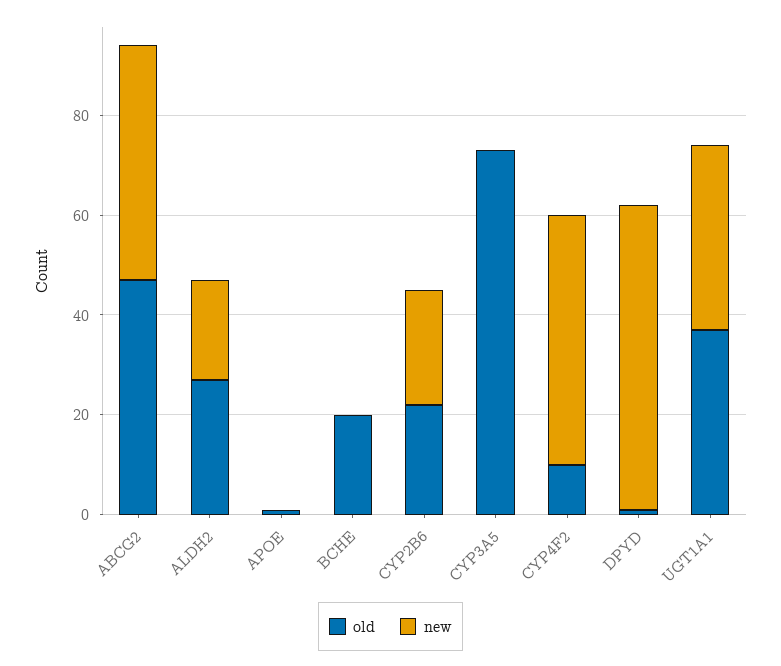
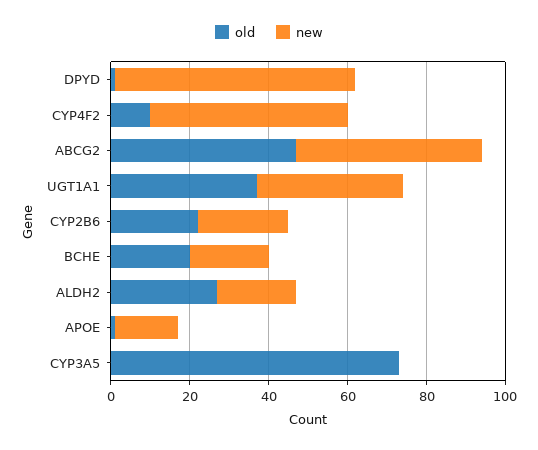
new, APOE: 0 -> 15
new, BCHE: 0 -> 20

